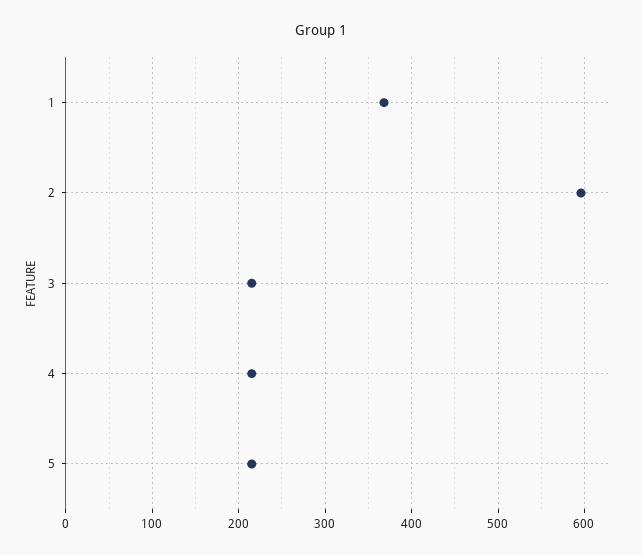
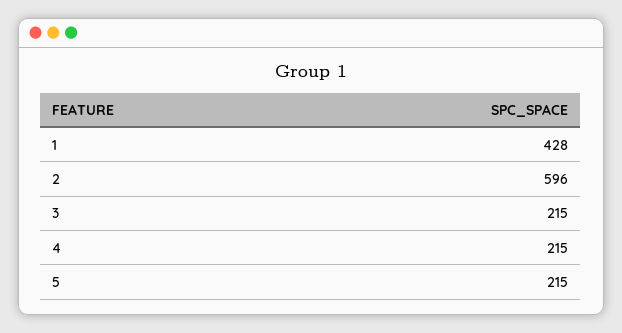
1: 370 -> 428

